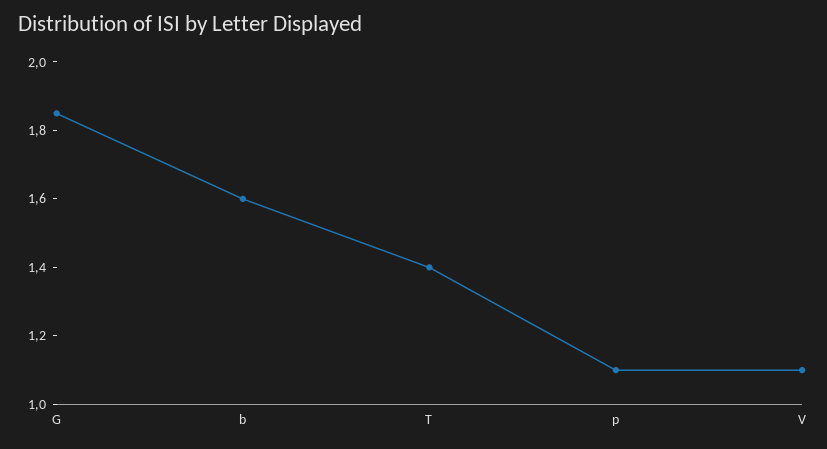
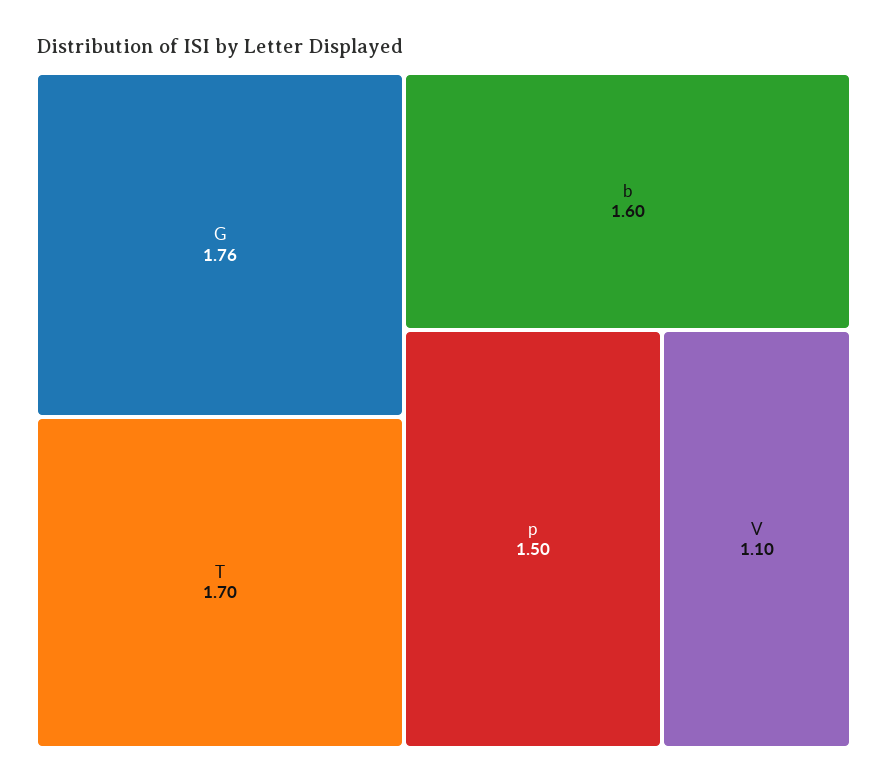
G: 1.85 -> 1.76
T: 1.4 -> 1.7
p: 1.1 -> 1.5

